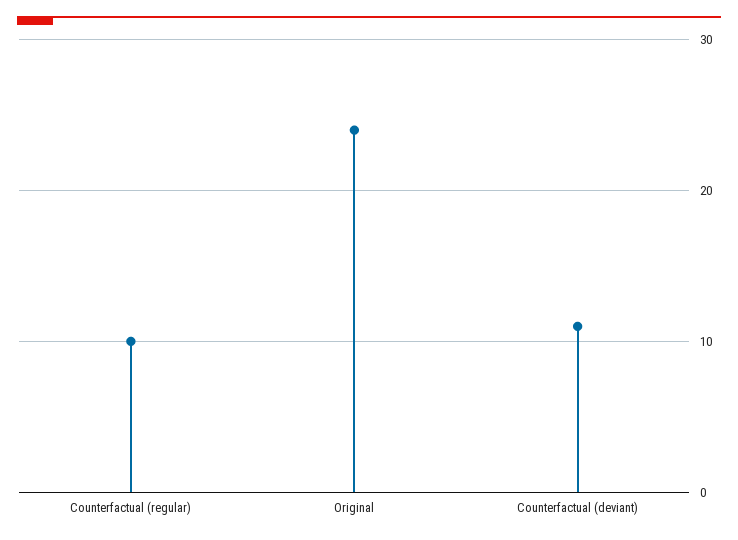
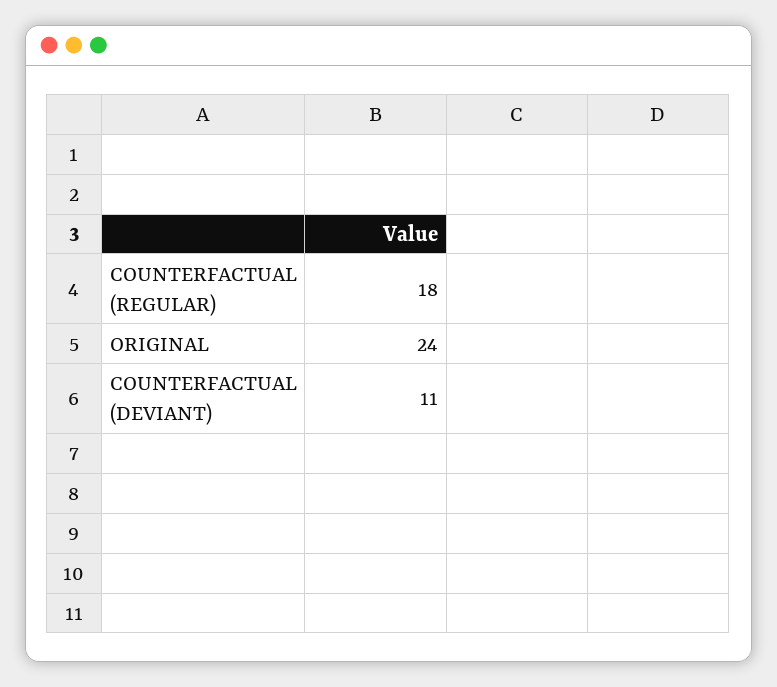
Counterfactual (regular): 10 -> 18

